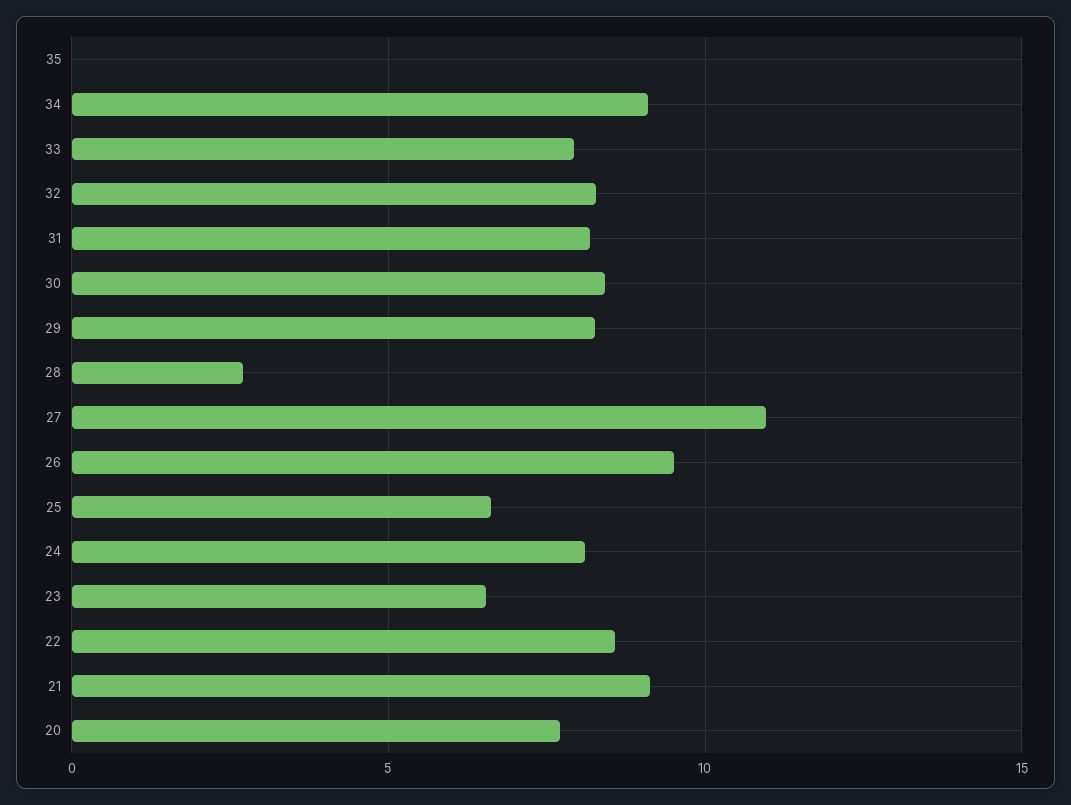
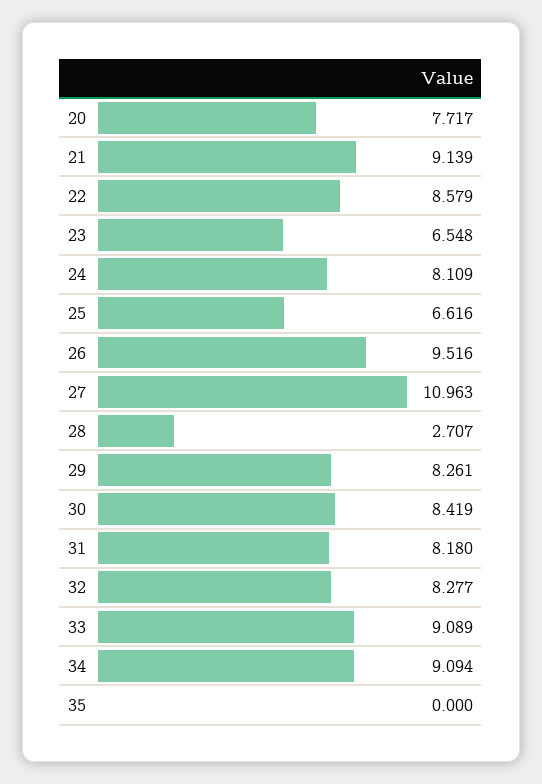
33: 8 -> 9.089

